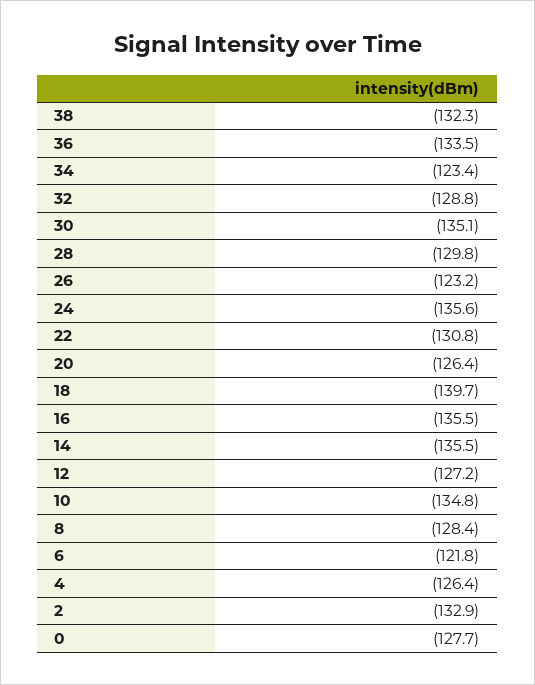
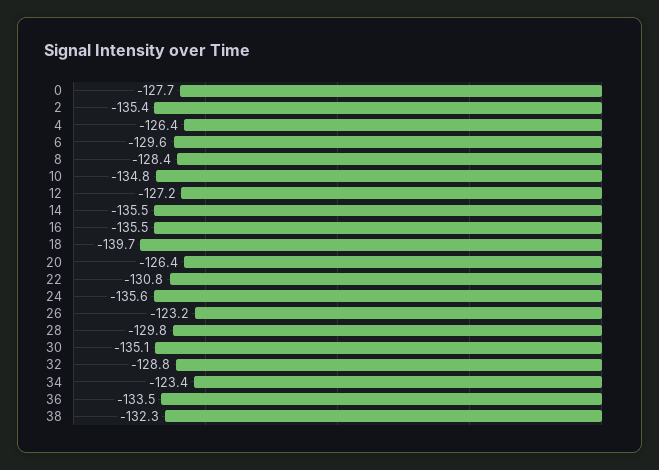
6: -121.8 -> -129.6
2: -132.9 -> -135.4

